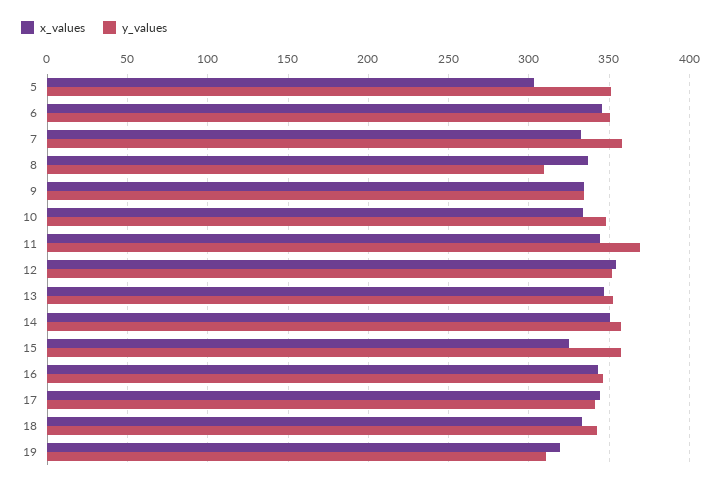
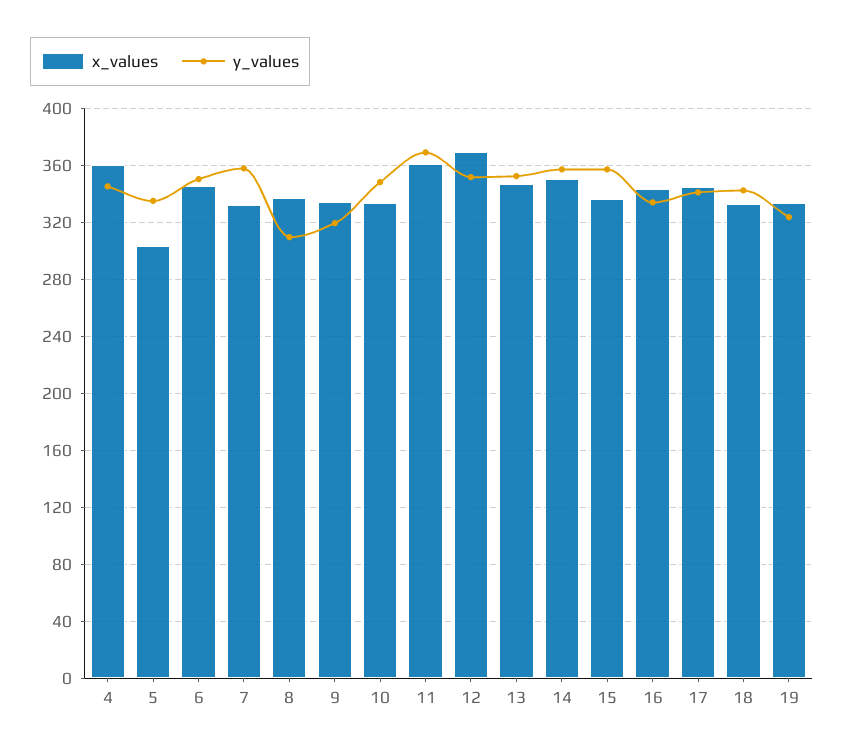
y_values, 5: 350 -> 335
y_values, 9: 335 -> 320
x_values, 11: 345 -> 360
x_values, 12: 355 -> 370
x_values, 15: 325 -> 335
y_values, 16: 345 -> 335
x_values, 19: 320 -> 335
y_values, 19: 310 -> 325
x_values, 4: none -> 360
y_values, 4: none -> 345

